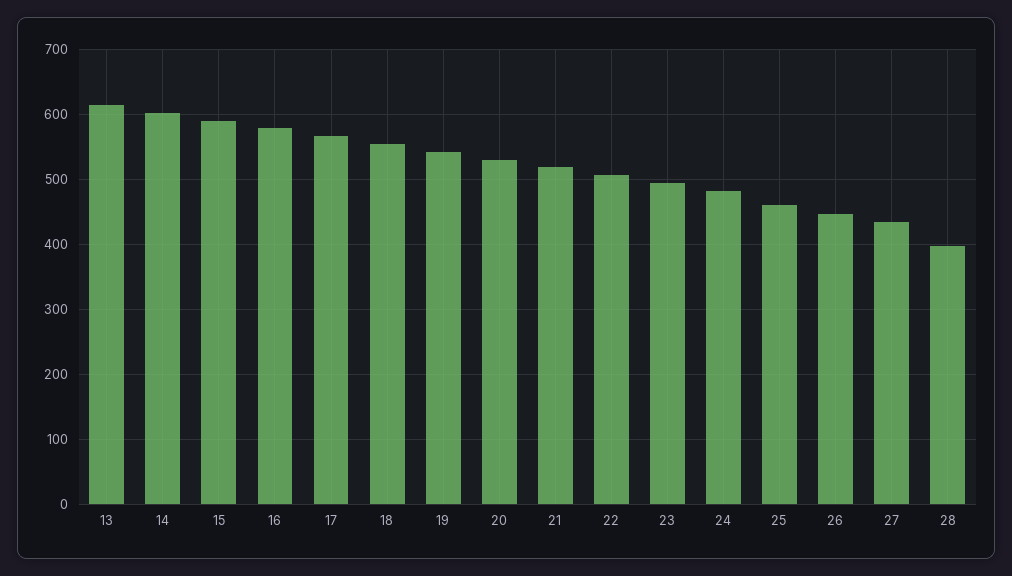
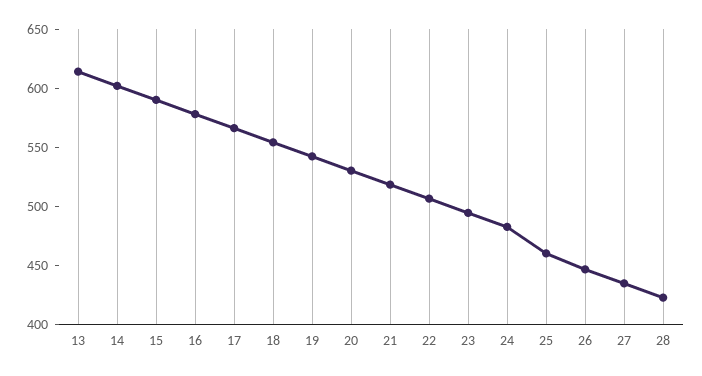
28: 400 -> 420

